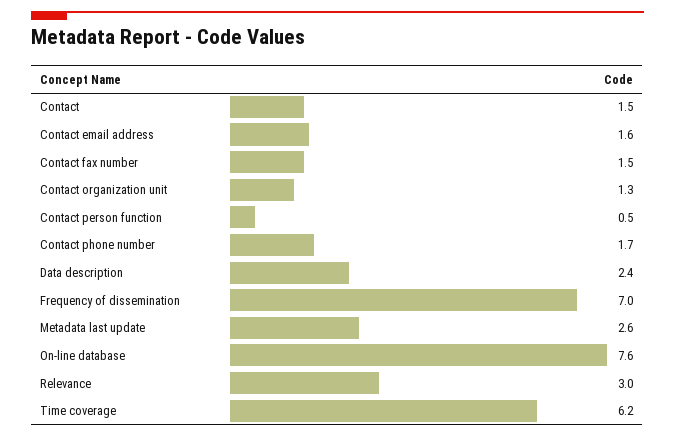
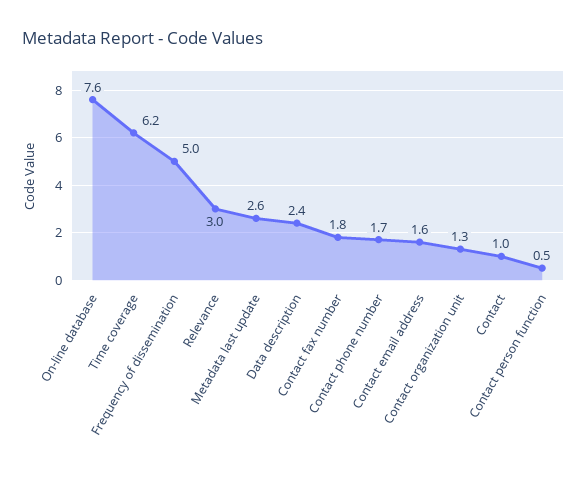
Contact: 1.5 -> 1
Contact fax number: 1.5 -> 1.8
Frequency of dissemination: 7 -> 5

